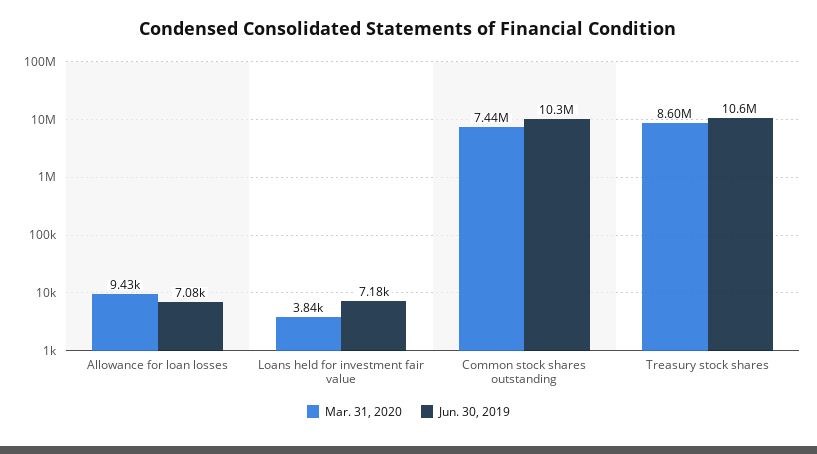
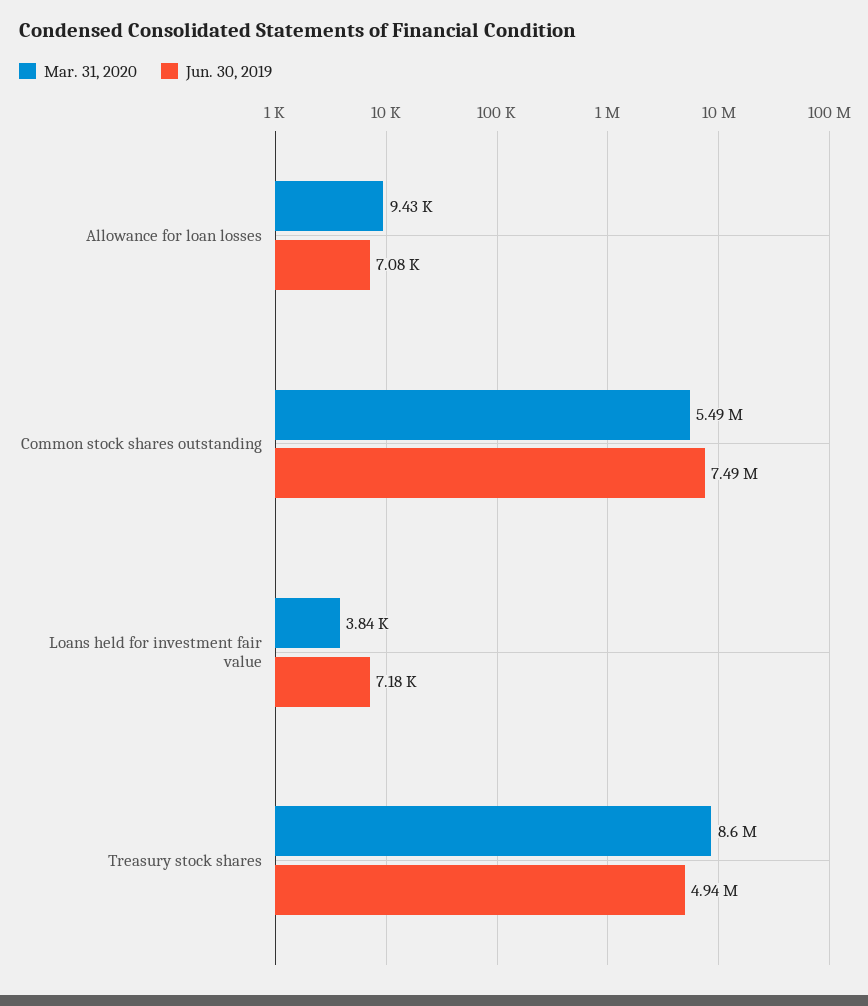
Mar. 31, 2020, Common stock shares outstanding: 7440000 -> 5490000
Jun. 30, 2019, Common stock shares outstanding: 10300000 -> 7490000
Jun. 30, 2019, Treasury stock shares: 10600000 -> 4940000

